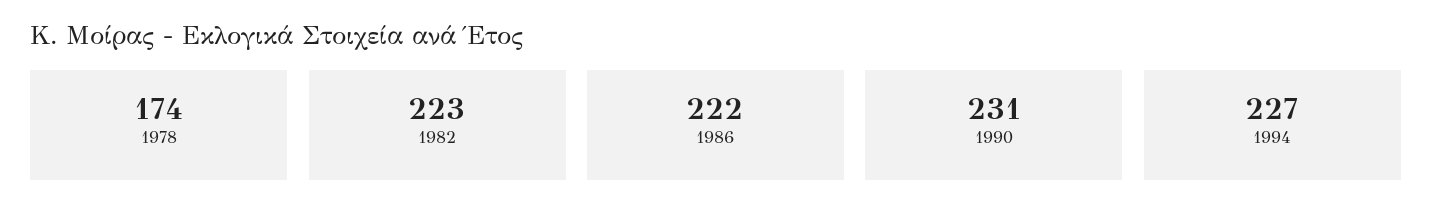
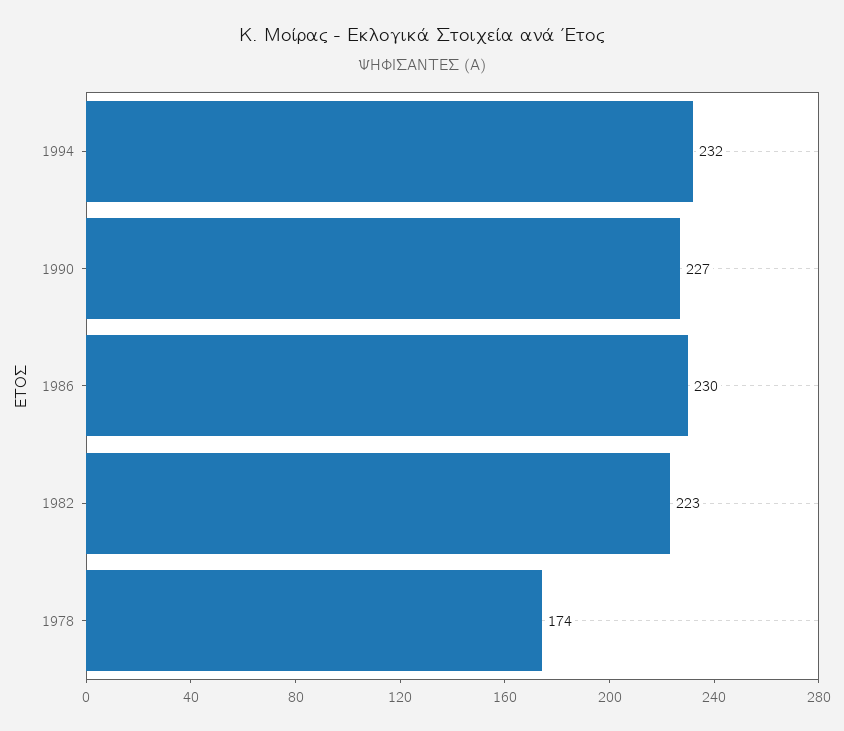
1986: 222 -> 230
1990: 231 -> 227
1994: 227 -> 232

